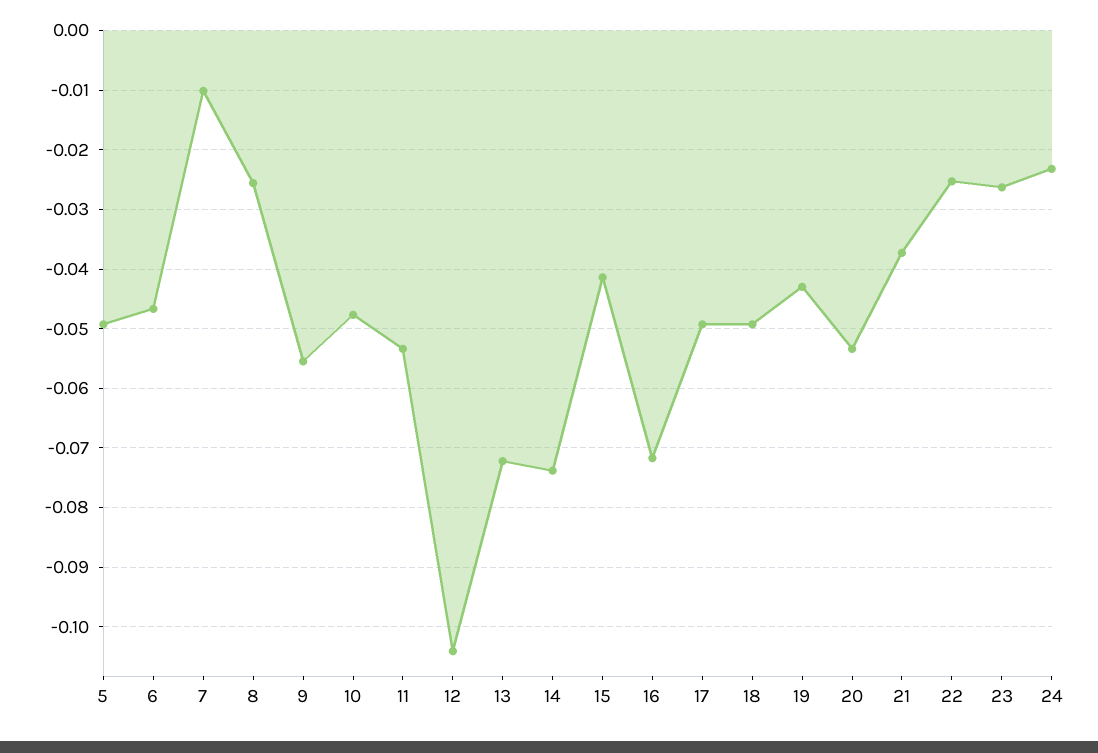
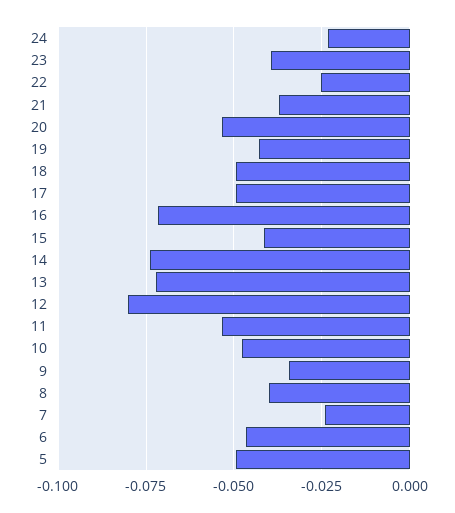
7: -0.01 -> -0.025
8: -0.026 -> -0.04
9: -0.056 -> -0.035
12: -0.104 -> -0.08
23: -0.026 -> -0.04

